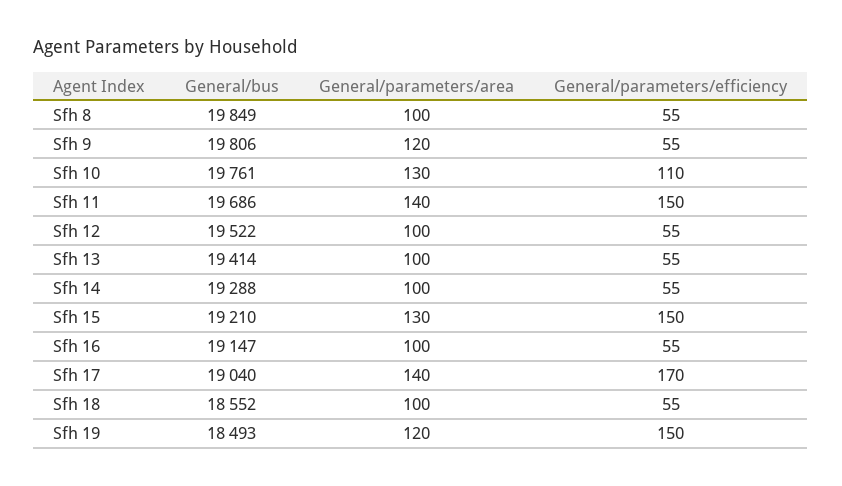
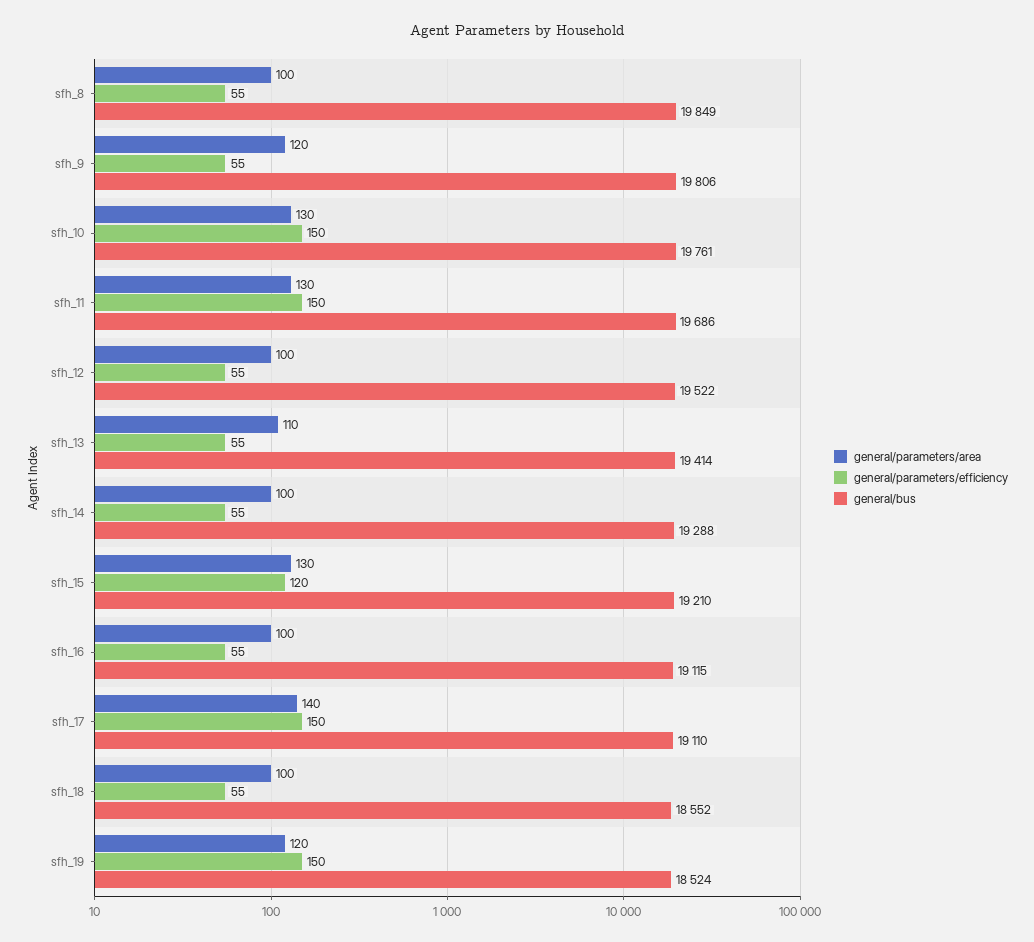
General/parameters/efficiency, Sfh 10: 110 -> 150
General/parameters/area, Sfh 11: 140 -> 130
General/parameters/area, Sfh 13: 100 -> 110
General/parameters/efficiency, Sfh 15: 150 -> 120
General/bus, Sfh 16: 19147 -> 19115
General/bus, Sfh 17: 19040 -> 19110
General/parameters/efficiency, Sfh 17: 170 -> 150
General/bus, Sfh 19: 18493 -> 18524

